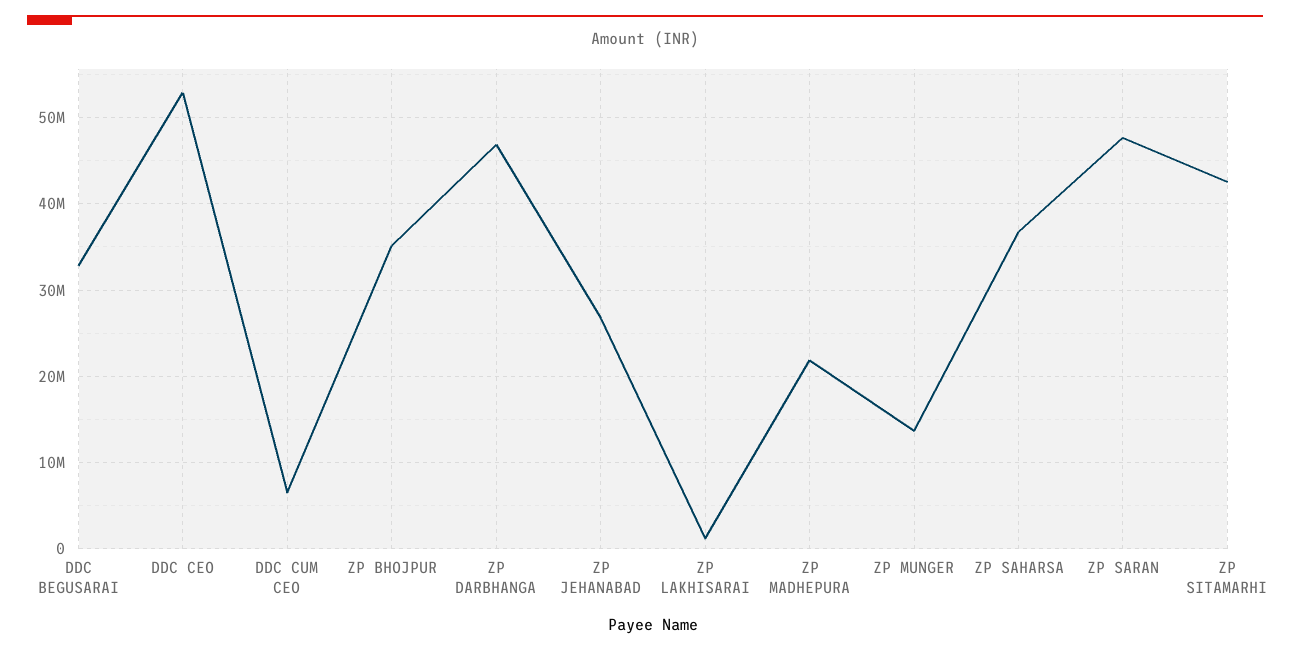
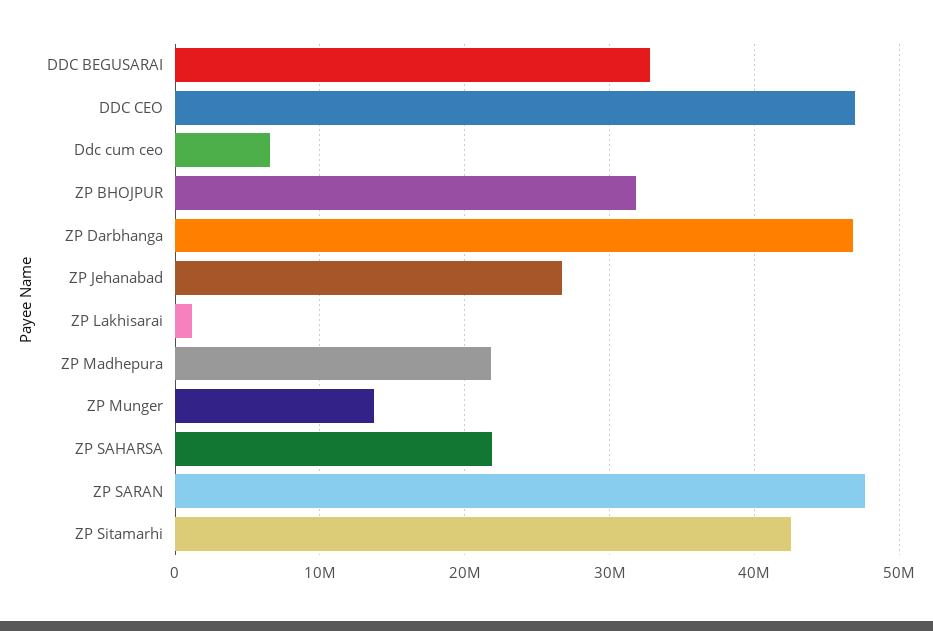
DDC CEO: 53000000 -> 47000000
ZP BHOJPUR: 35000000 -> 32000000
ZP SAHARSA: 37000000 -> 22000000

